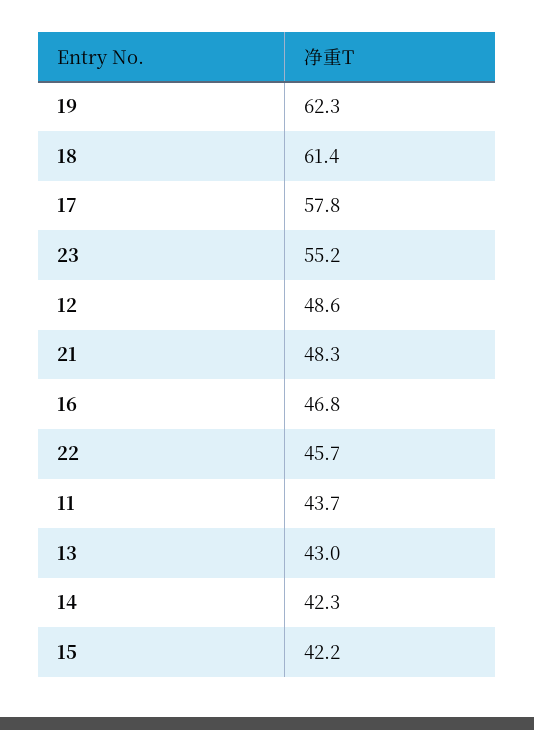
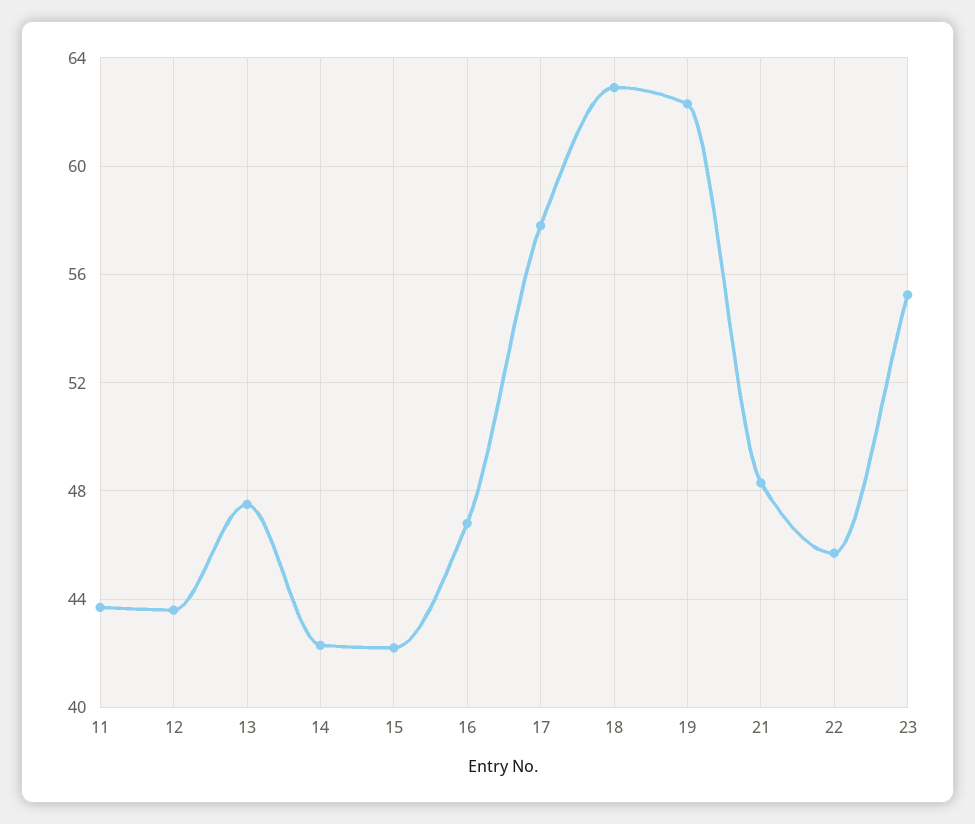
18: 61.4 -> 63
12: 48.6 -> 43.5
13: 43 -> 47.5

